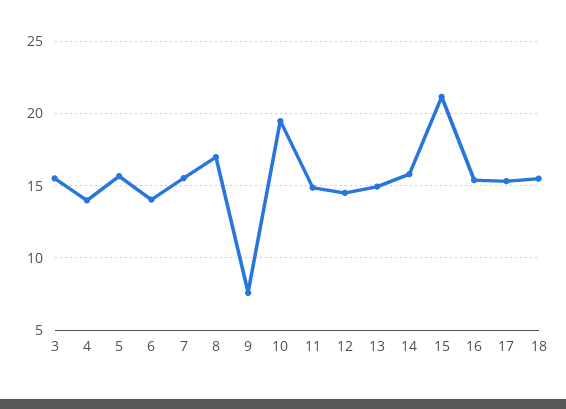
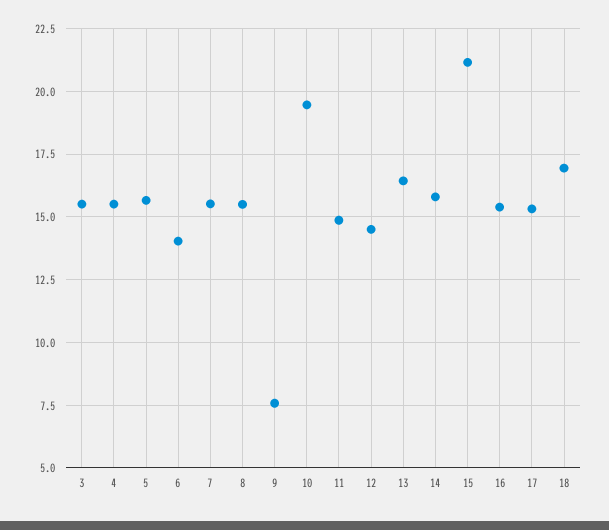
4: 14 -> 15.5
8: 17 -> 15.5
13: 15 -> 16.5
18: 15.5 -> 17

